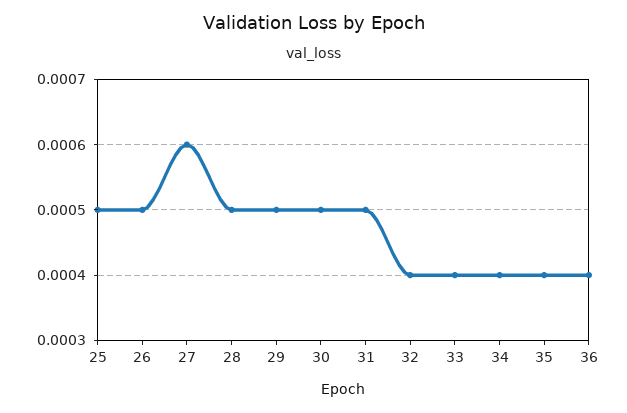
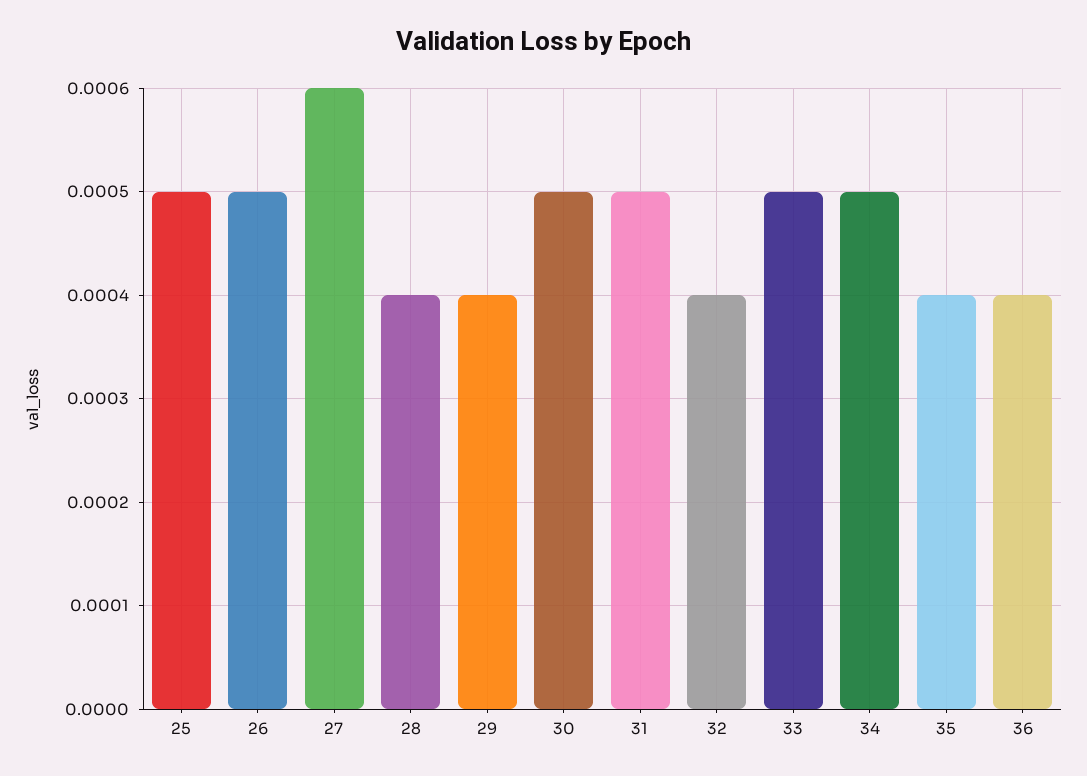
28: 0.0005 -> 0.0004
29: 0.0005 -> 0.0004
33: 0.0004 -> 0.0005
34: 0.0004 -> 0.0005

